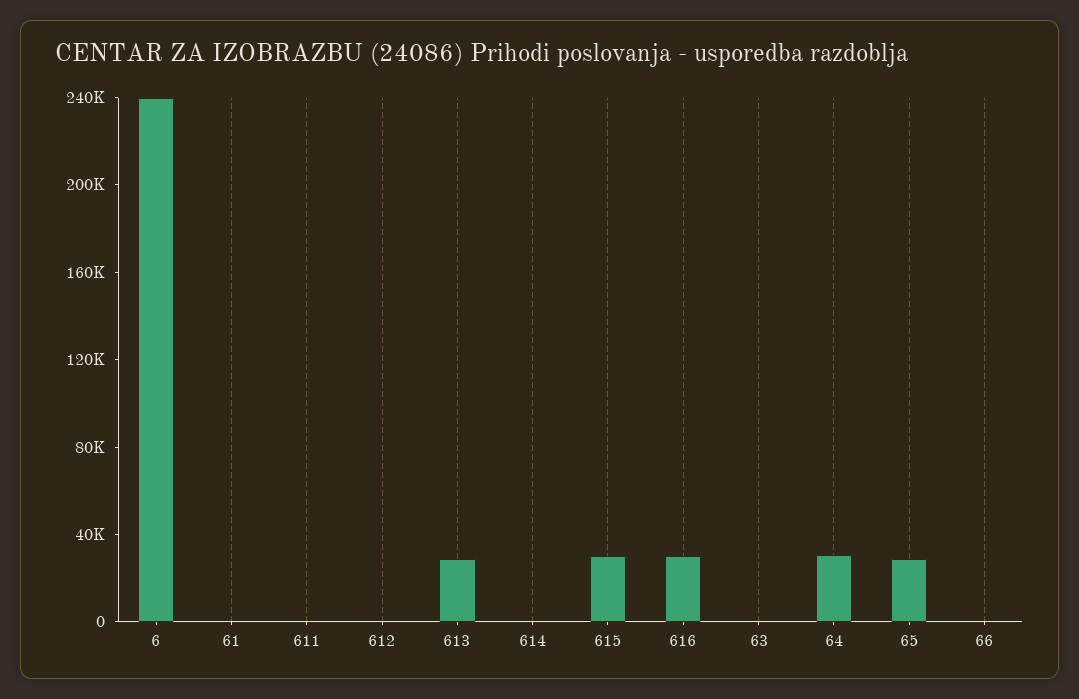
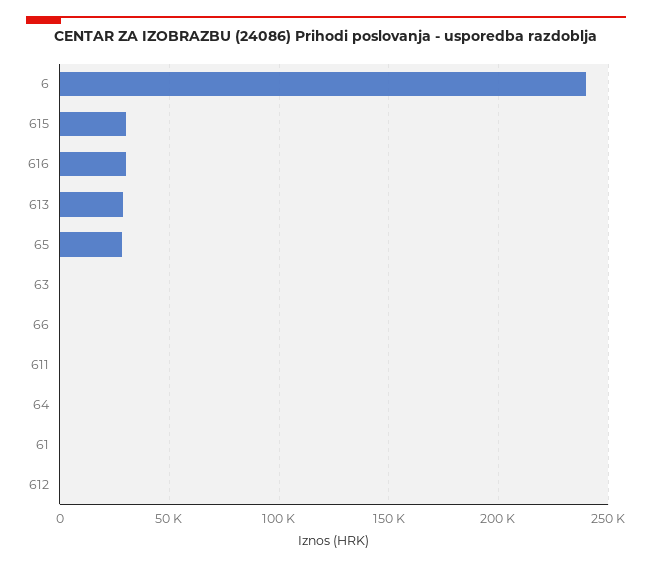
614: 0 -> none
64: 30000 -> 0

